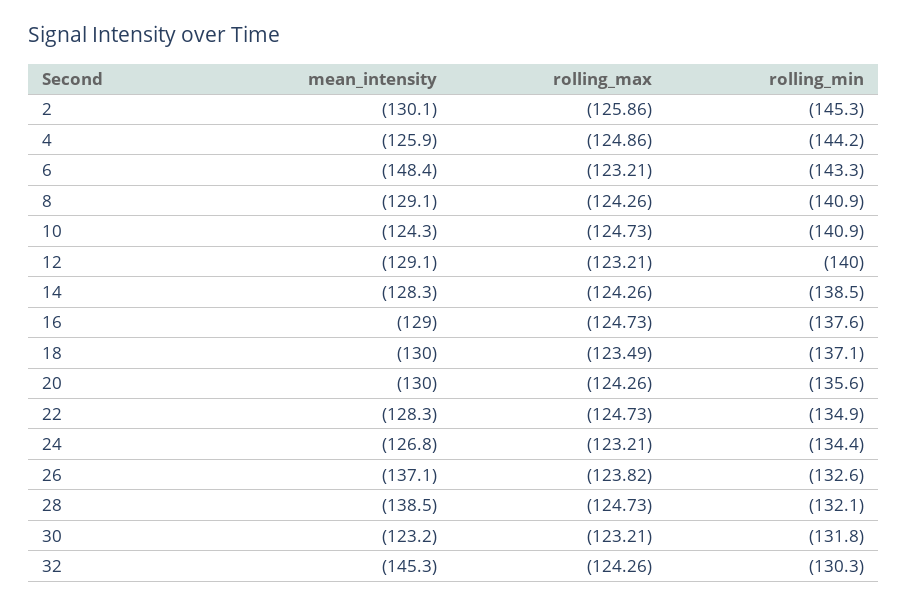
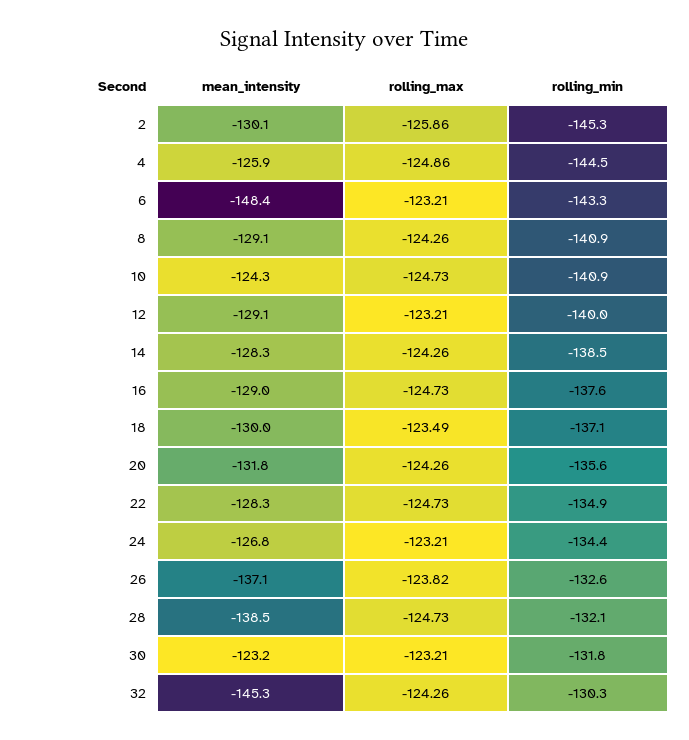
rolling_min, 4: -144.2 -> -144.5
mean_intensity, 20: -130 -> -131.8

